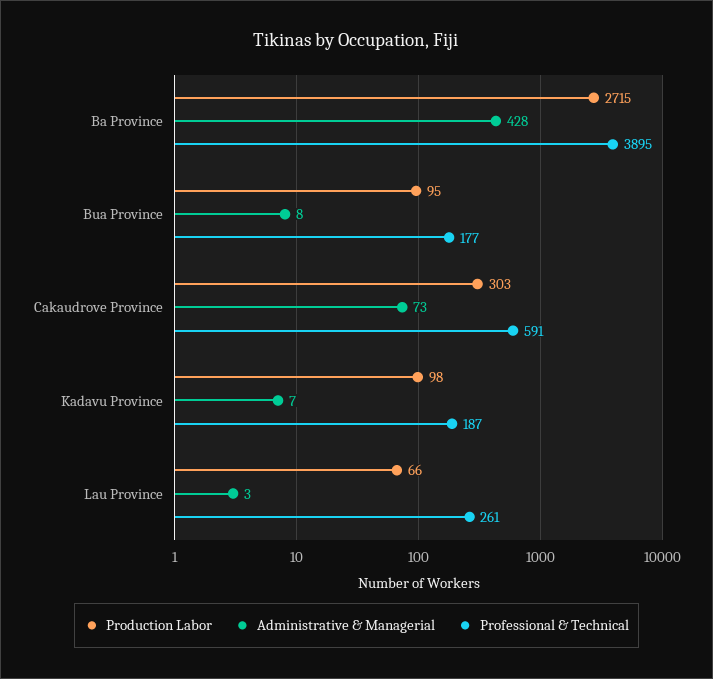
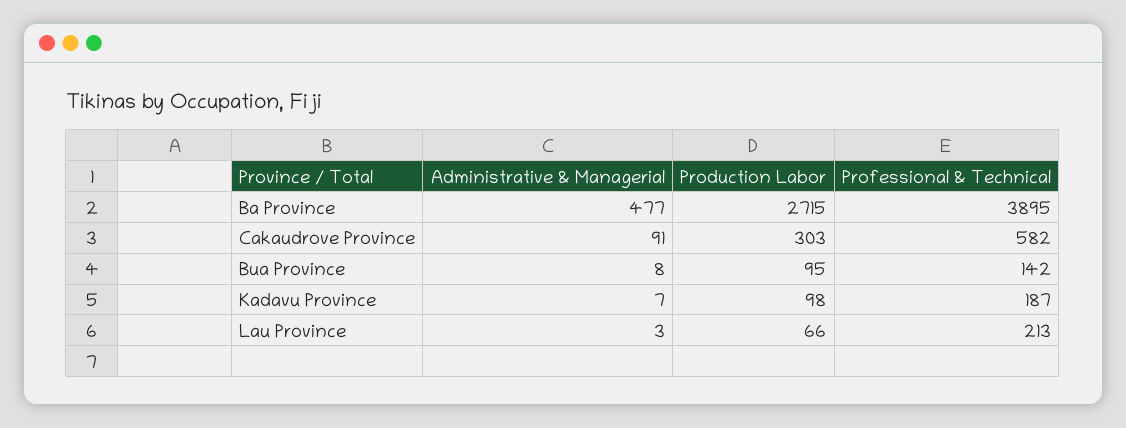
Administrative & Managerial, Ba Province: 428 -> 477
Professional & Technical, Bua Province: 177 -> 142
Administrative & Managerial, Cakaudrove Province: 73 -> 91
Professional & Technical, Cakaudrove Province: 591 -> 582
Professional & Technical, Lau Province: 261 -> 213

